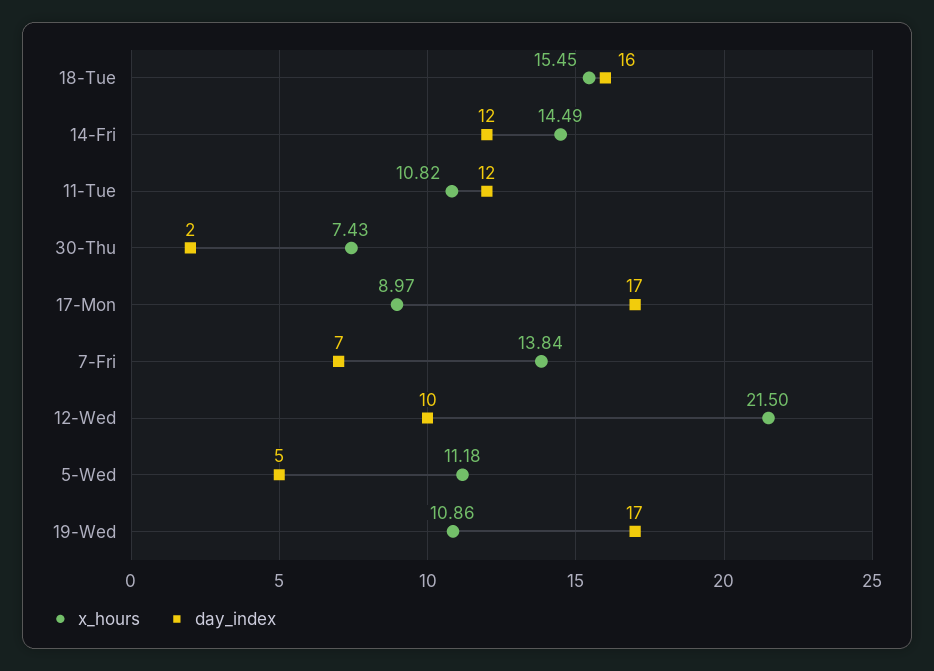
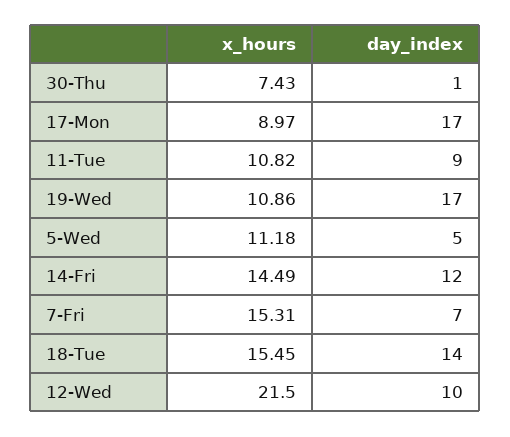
day_index, 18-Tue: 16 -> 14
day_index, 11-Tue: 12 -> 9
day_index, 30-Thu: 2 -> 1
x_hours, 7-Fri: 13.84 -> 15.31

